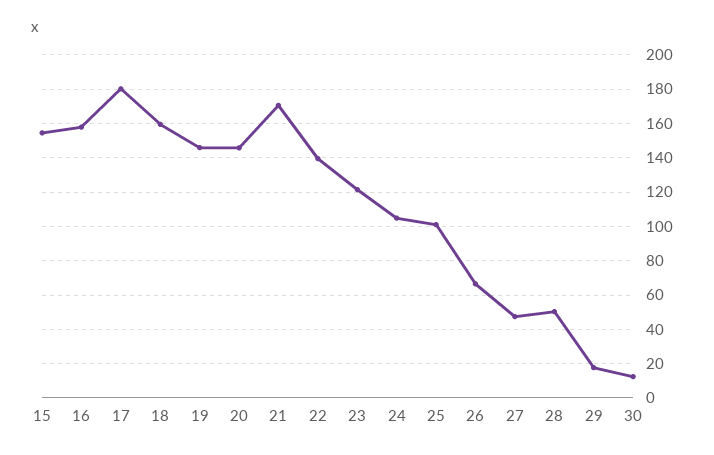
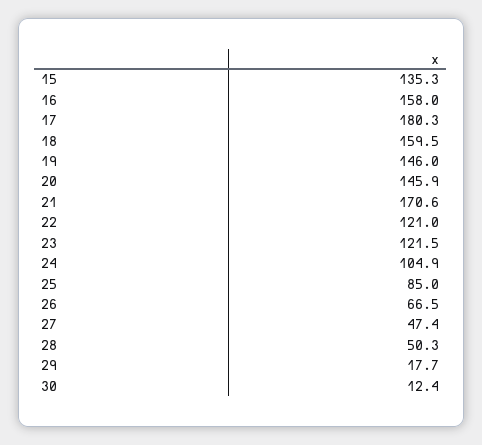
15: 155 -> 135.3
22: 140 -> 121
25: 100 -> 85

